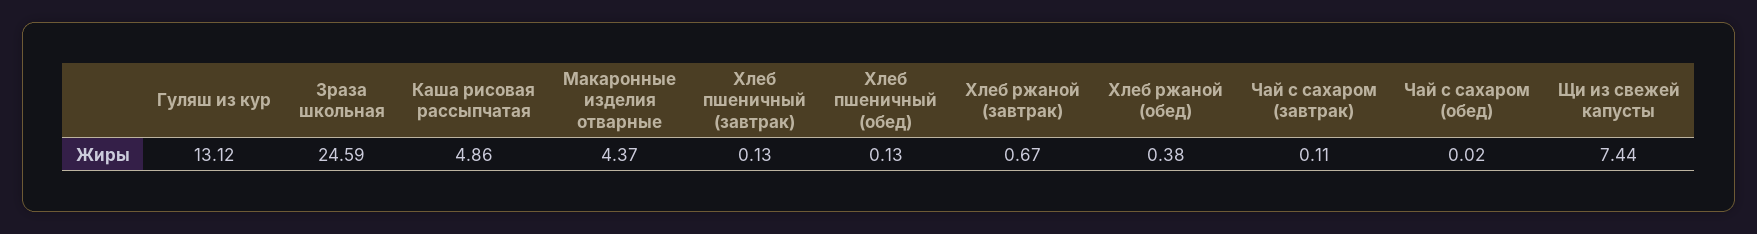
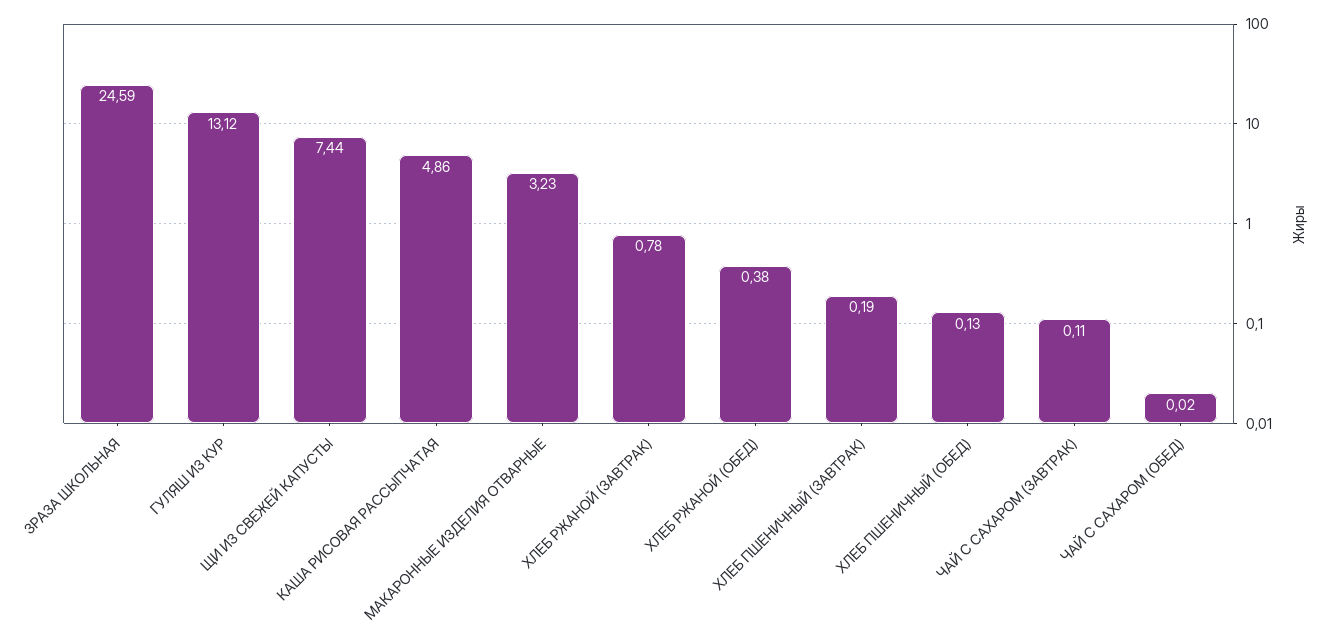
Макаронные изделия отварные: 4.37 -> 3.23
Хлеб пшеничный (завтрак): 0.13 -> 0.19
Хлеб ржаной (завтрак): 0.67 -> 0.78

